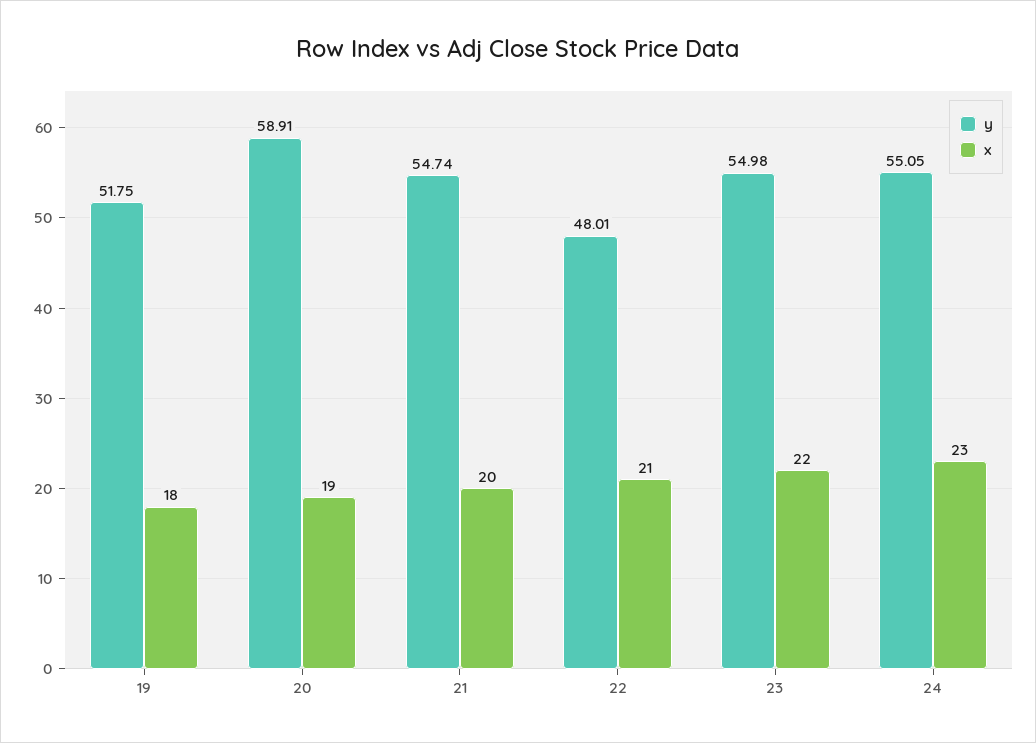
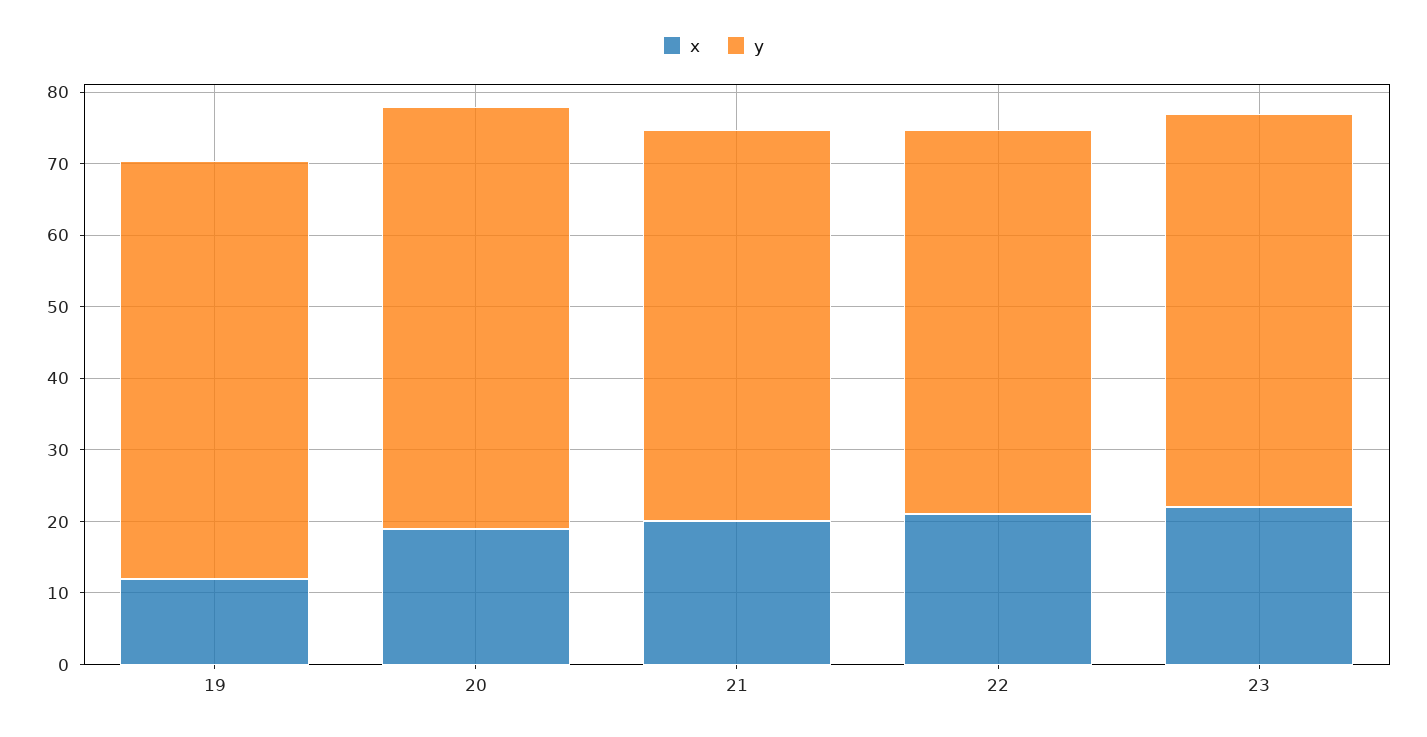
y, 19: 51.75 -> 58
x, 19: 18 -> 12
y, 22: 48.01 -> 54
y, 24: 55.05 -> none
x, 24: 23 -> none

